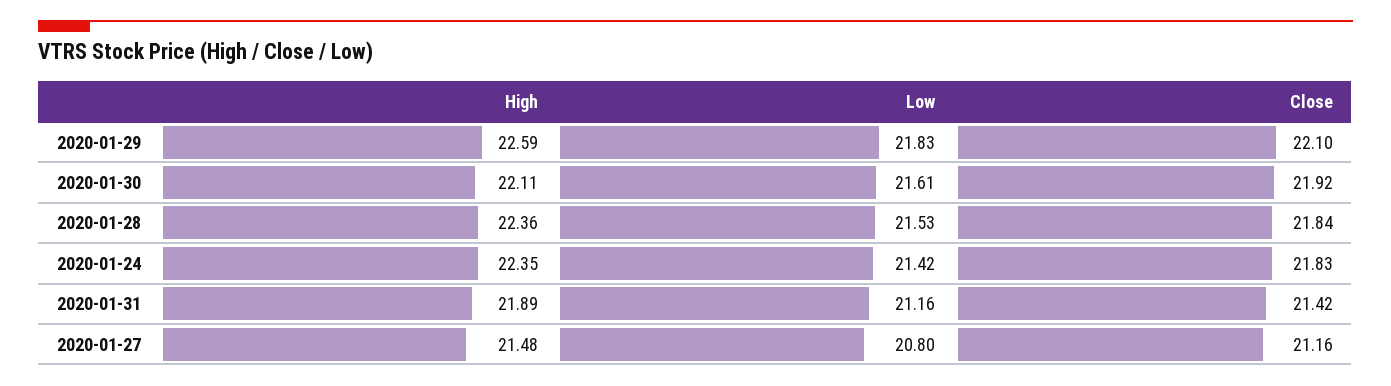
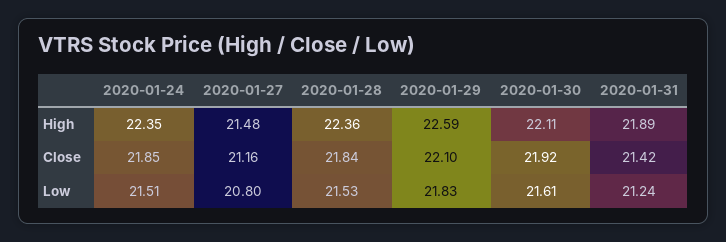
Low, 2020-01-24: 21.42 -> 21.51
Close, 2020-01-24: 21.83 -> 21.85
Low, 2020-01-31: 21.16 -> 21.24

